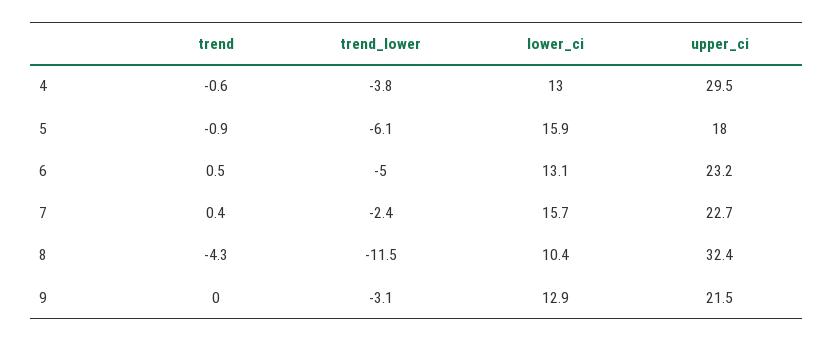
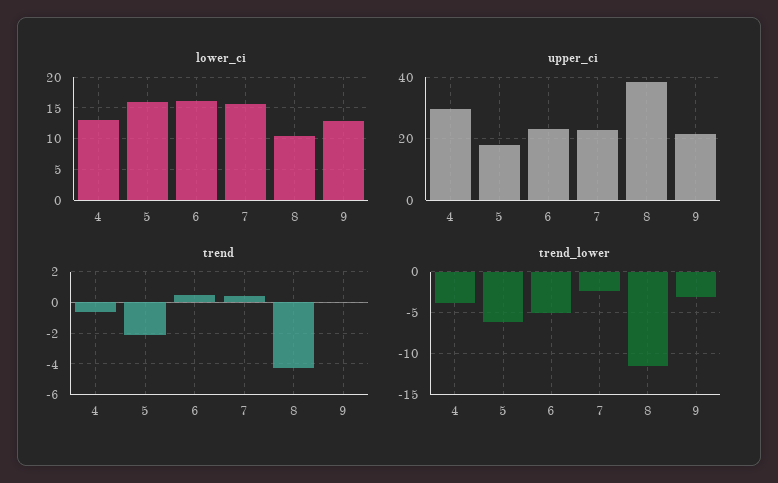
trend, 5: -0.9 -> -2
lower_ci, 6: 13.1 -> 16
upper_ci, 8: 32.4 -> 38

